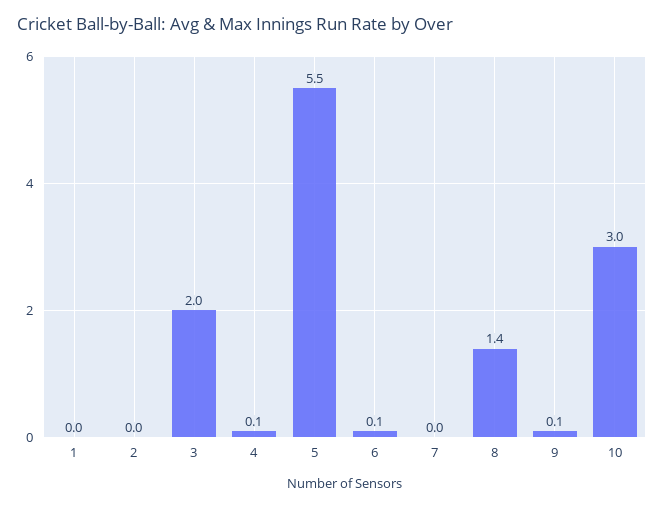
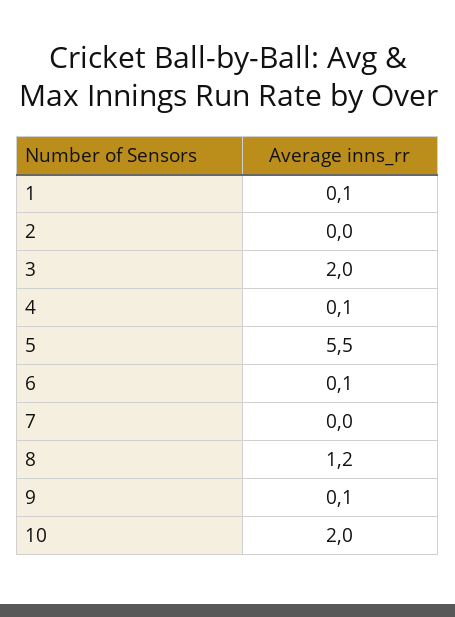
1: 0 -> 0.1
8: 1.4 -> 1.2
10: 3 -> 2

